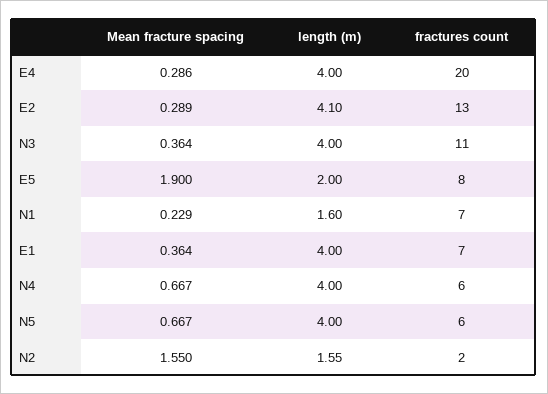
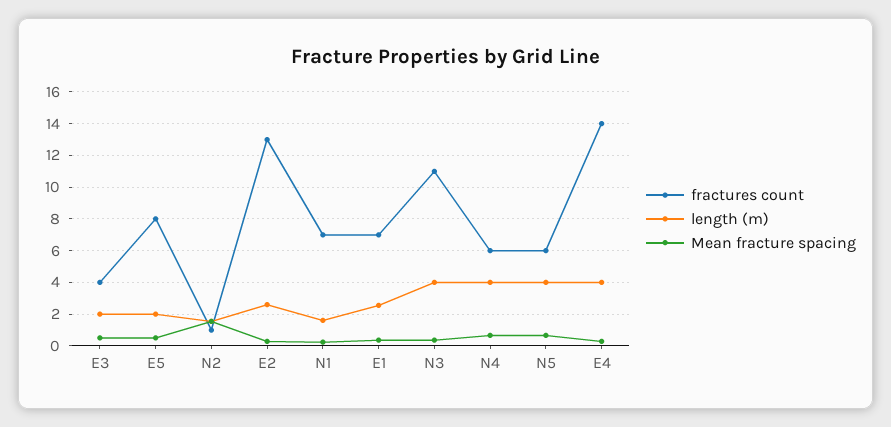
fractures count, E4: 20 -> 14
length (m), E2: 4.1 -> 2.5
Mean fracture spacing, E5: 1.9 -> 0.5
length (m), E1: 4 -> 2.5
fractures count, N2: 2 -> 1
fractures count, E3: none -> 4
length (m), E3: none -> 2
Mean fracture spacing, E3: none -> 0.5

